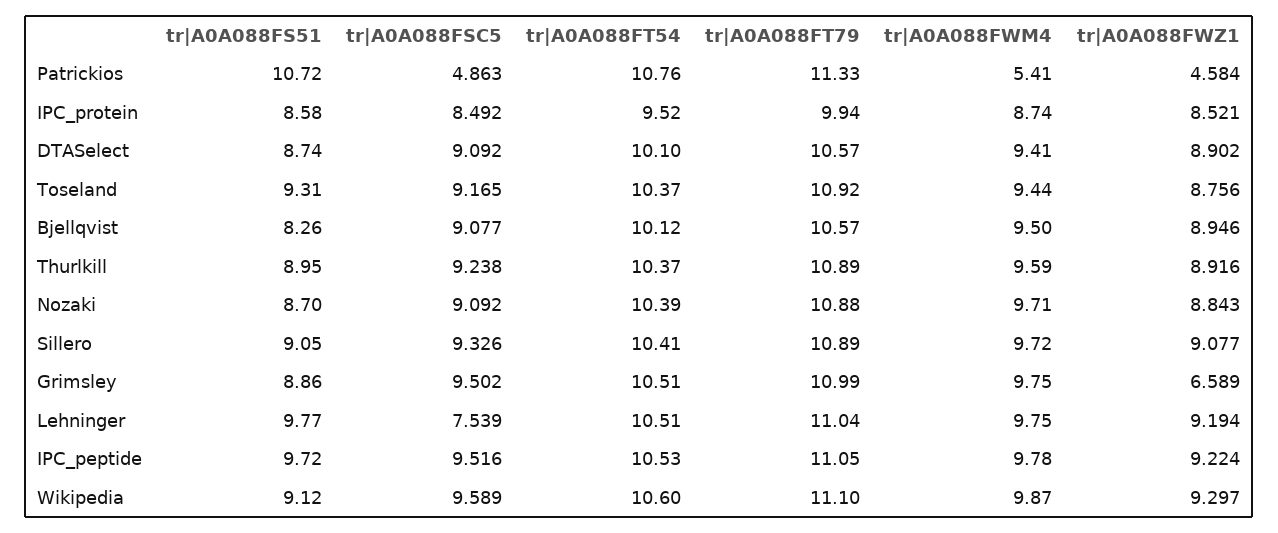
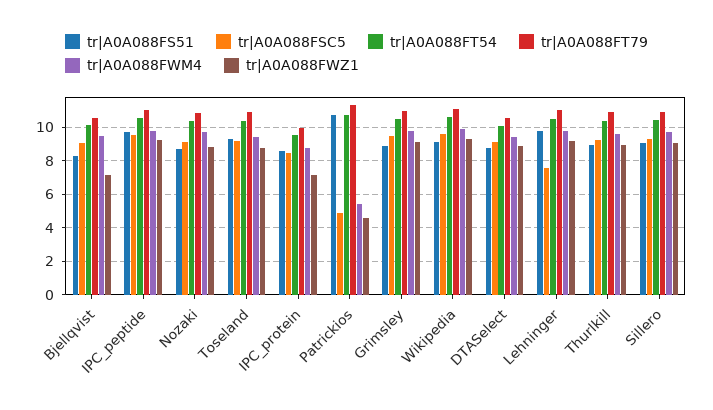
tr|A0A088FWZ1, IPC_protein: 8.521 -> 7
tr|A0A088FWZ1, Bjellqvist: 8.946 -> 7
tr|A0A088FWZ1, Grimsley: 6.589 -> 9

